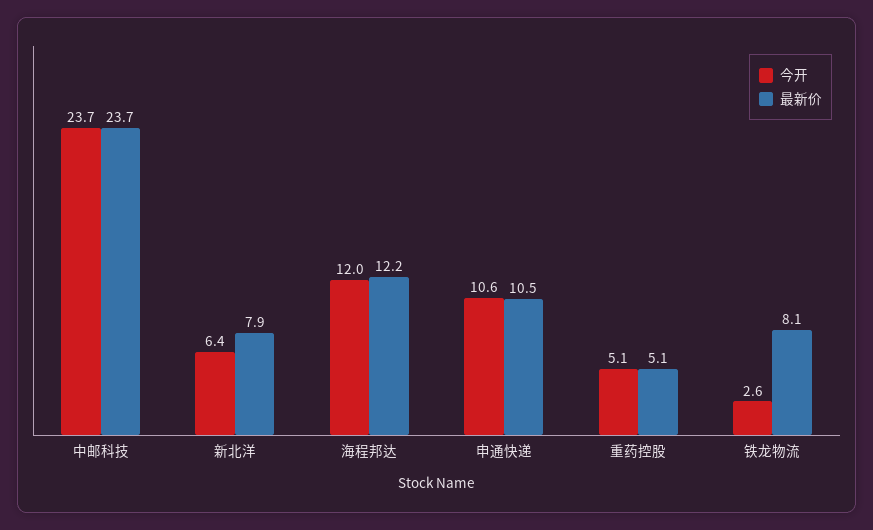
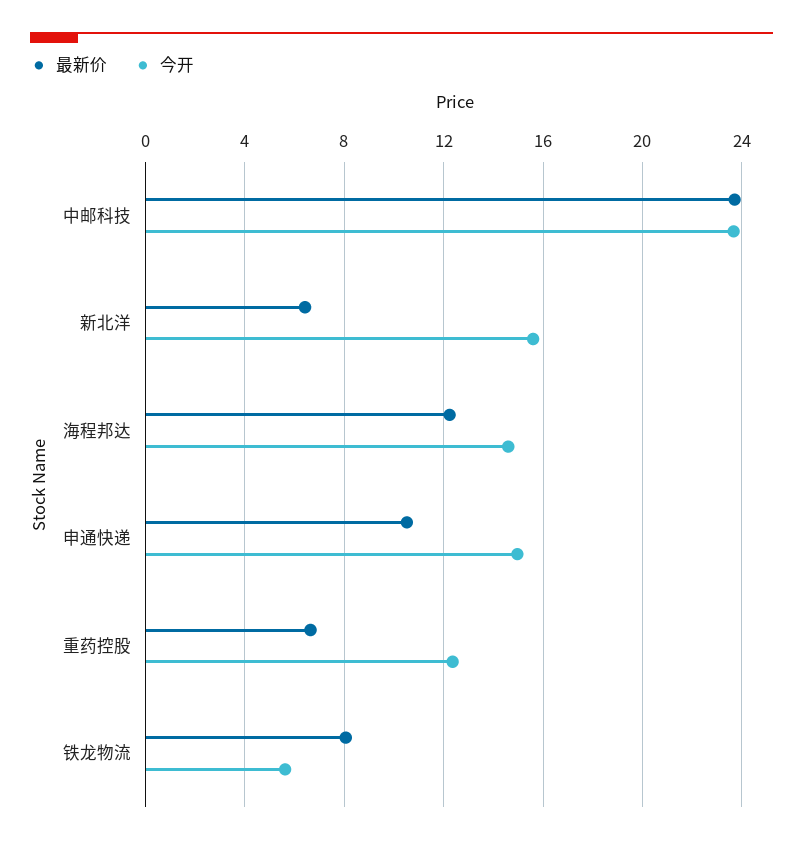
今开, 新北洋: 6.4 -> 15.5
最新价, 新北洋: 7.9 -> 6.5
今开, 海程邦达: 12 -> 14.5
今开, 申通快递: 10.6 -> 15
今开, 重药控股: 5.1 -> 12.5
最新价, 重药控股: 5.1 -> 6.5
今开, 铁龙物流: 2.6 -> 5.5

